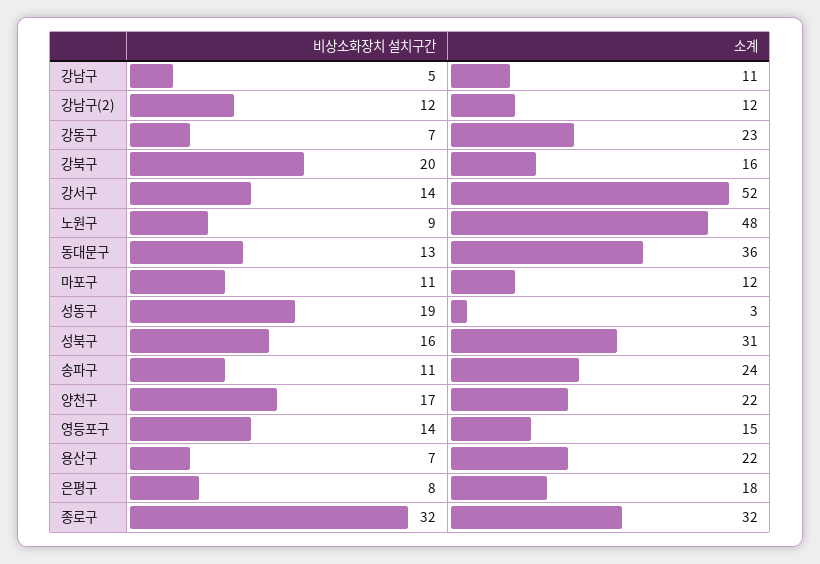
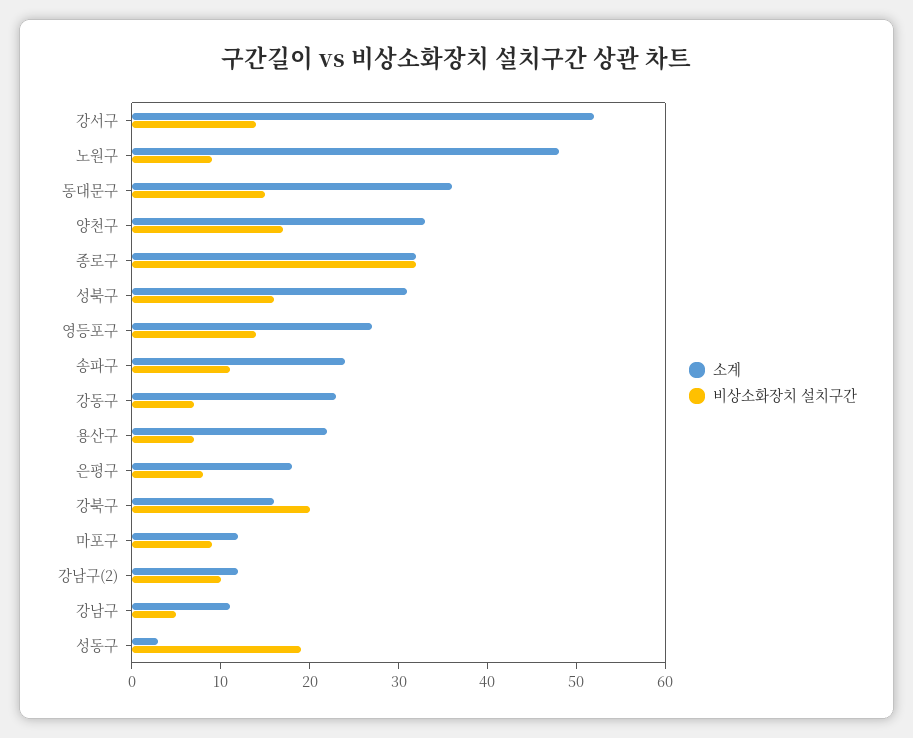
비상소화장치 설치구간, 강남구(2): 12 -> 10
비상소화장치 설치구간, 동대문구: 13 -> 15
비상소화장치 설치구간, 마포구: 11 -> 9
소계, 양천구: 22 -> 33
소계, 영등포구: 15 -> 27

